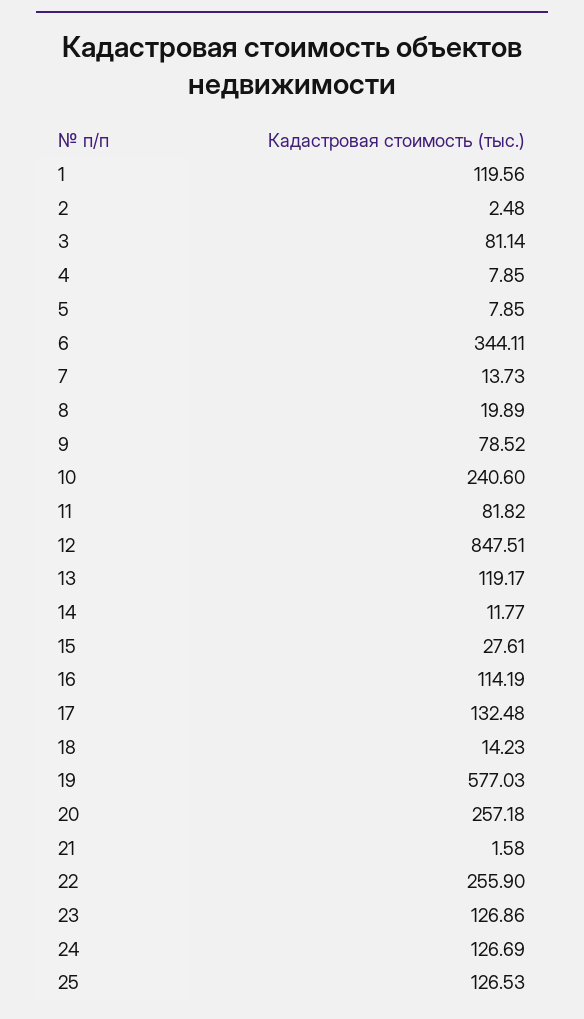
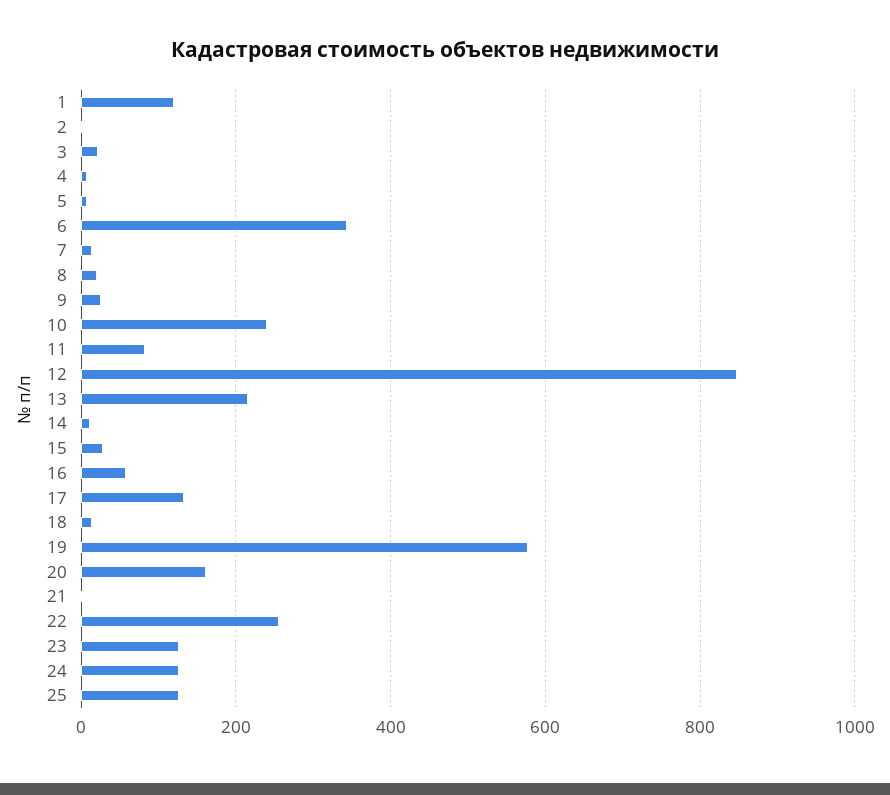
3: 81.14 -> 20
9: 78.52 -> 20
13: 119.17 -> 220
16: 114.19 -> 60
20: 257.18 -> 160

